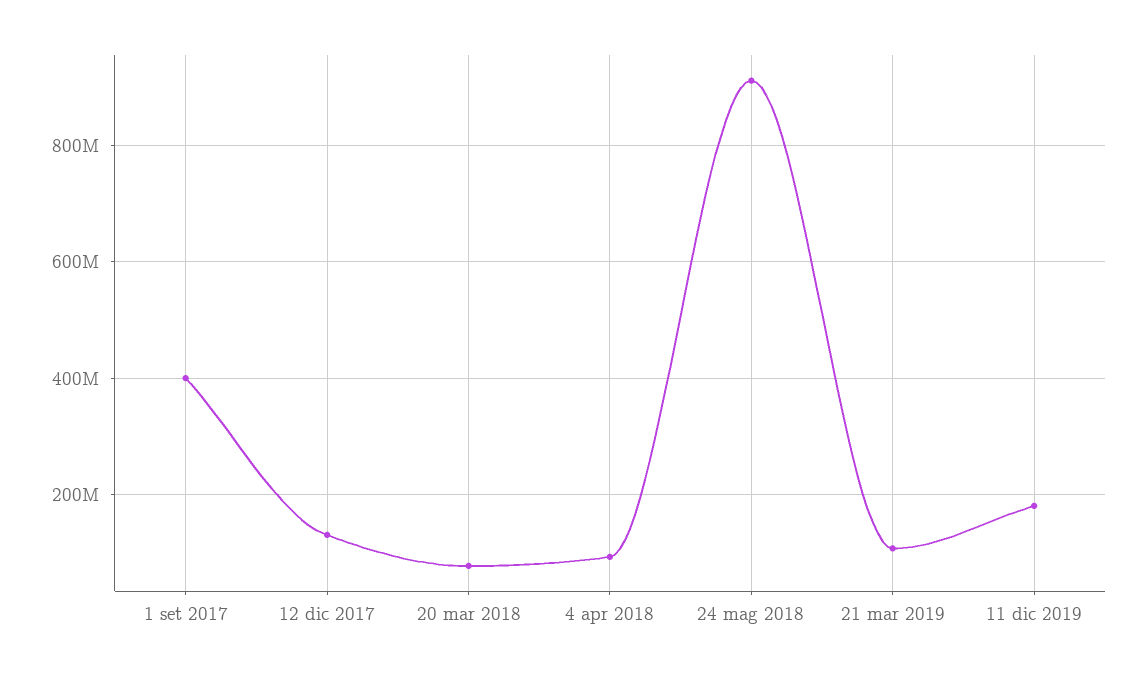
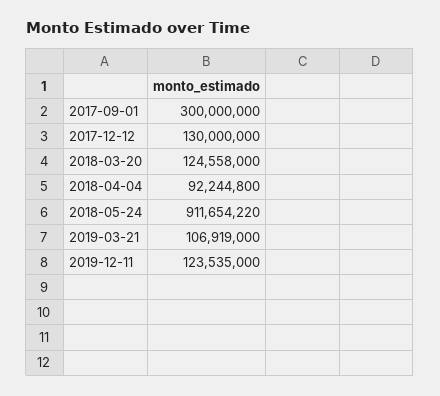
1 set 2017: 400000000 -> 300000000
20 mar 2018: 80000000 -> 124558000
11 dic 2019: 180000000 -> 123535000

